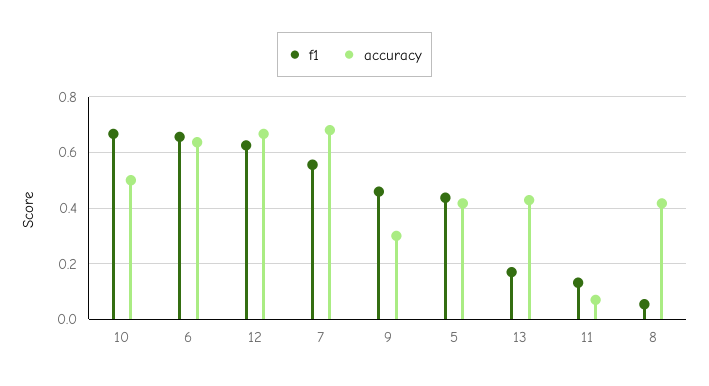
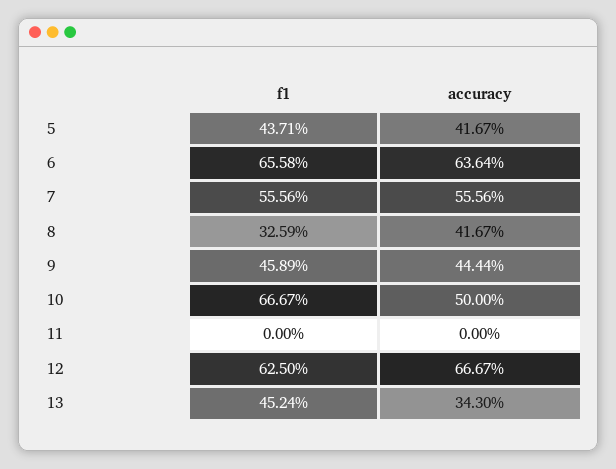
accuracy, 7: 0.675 -> 0.5556
accuracy, 9: 0.3 -> 0.4444
f1, 13: 0.175 -> 0.4524
accuracy, 13: 0.425 -> 0.343
f1, 11: 0.125 -> 0
accuracy, 11: 0.075 -> 0
f1, 8: 0.05 -> 0.3259

